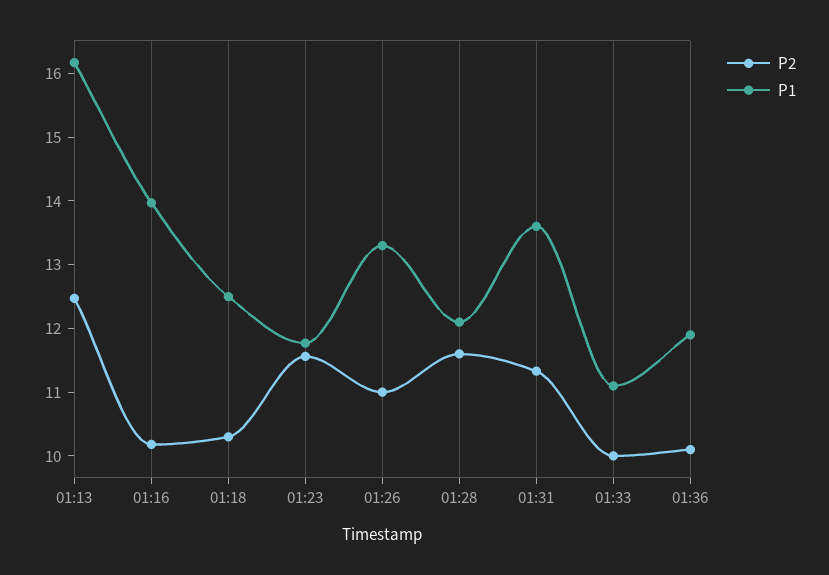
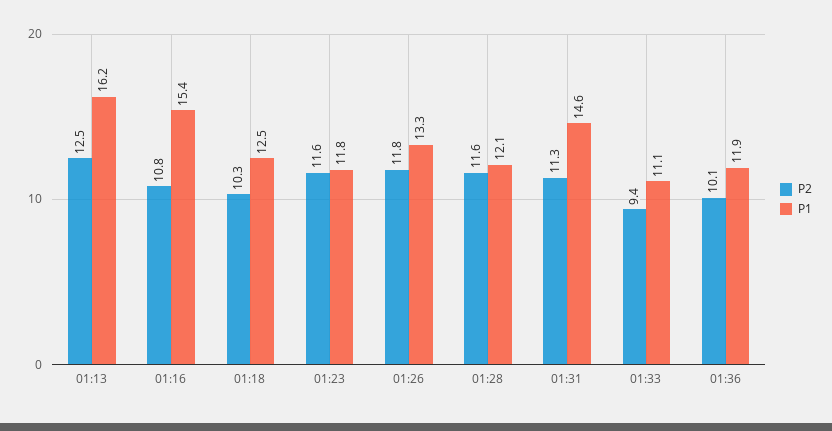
P2, 01:16: 10.2 -> 10.8
P1, 01:16: 14 -> 15.4
P2, 01:26: 11 -> 11.8
P1, 01:31: 13.6 -> 14.6
P2, 01:33: 10 -> 9.4

